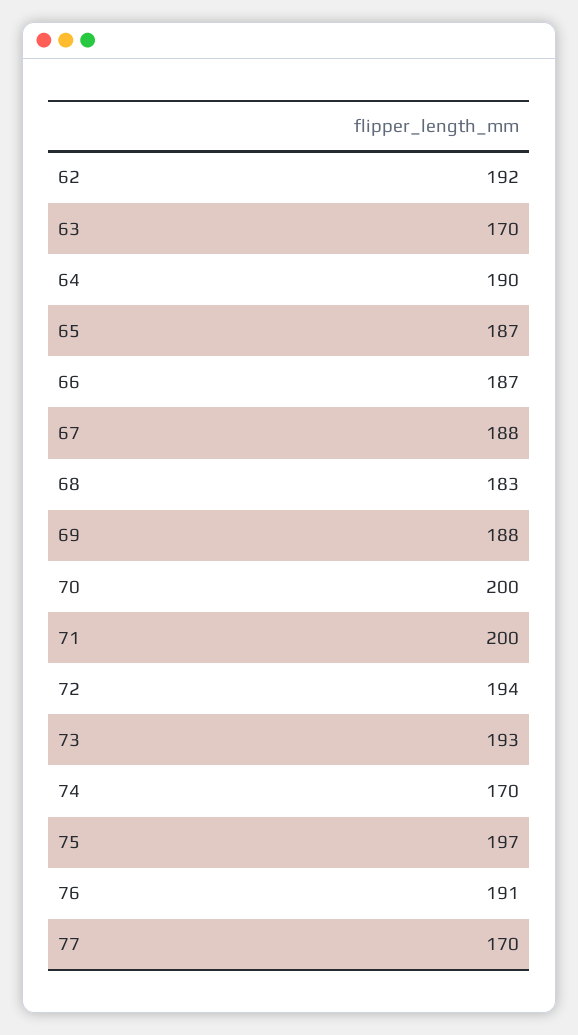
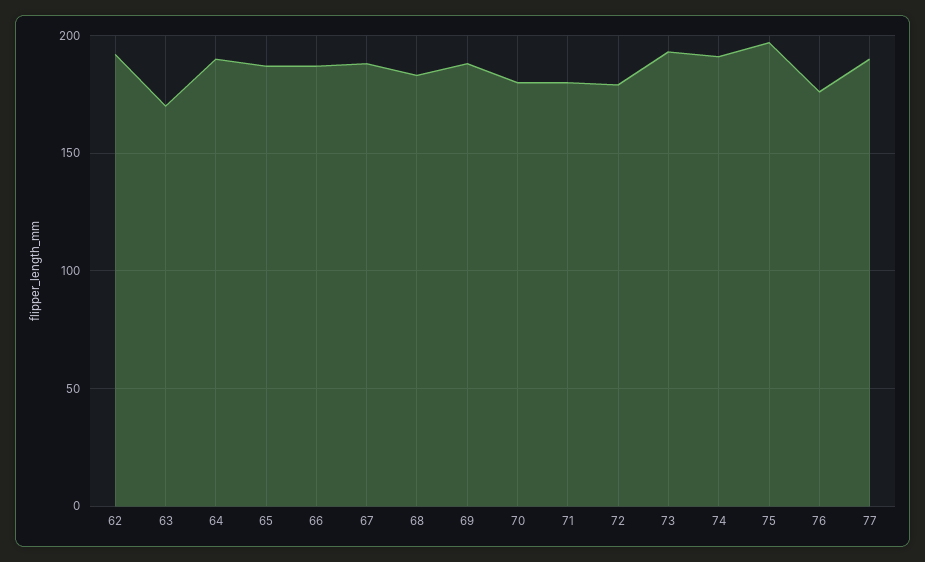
70: 200 -> 180
71: 200 -> 180
72: 194 -> 180
74: 170 -> 190
76: 191 -> 175
77: 170 -> 190

